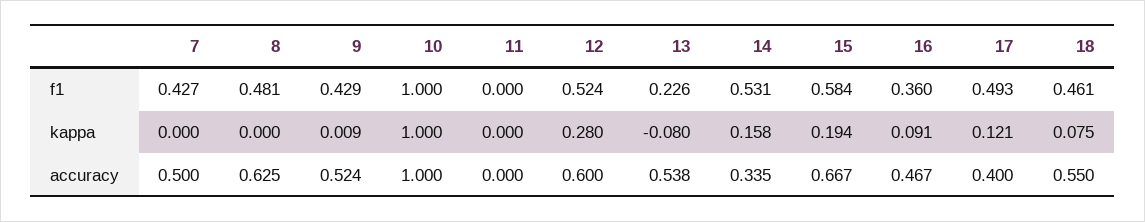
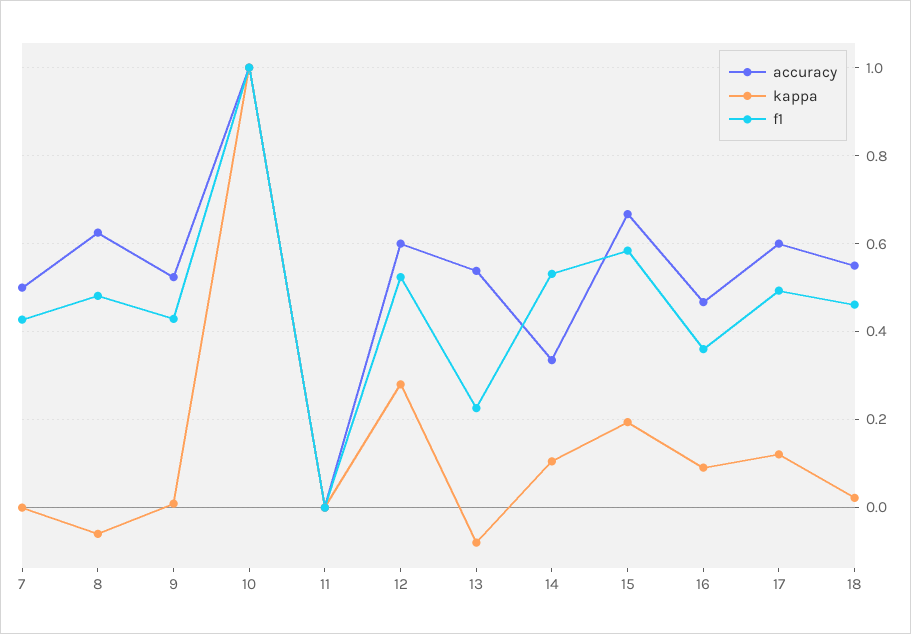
kappa, 8: 0 -> -0.06
kappa, 14: 0.158 -> 0.1
kappa, 18: 0.075 -> 0.02
accuracy, 17: 0.4 -> 0.6

